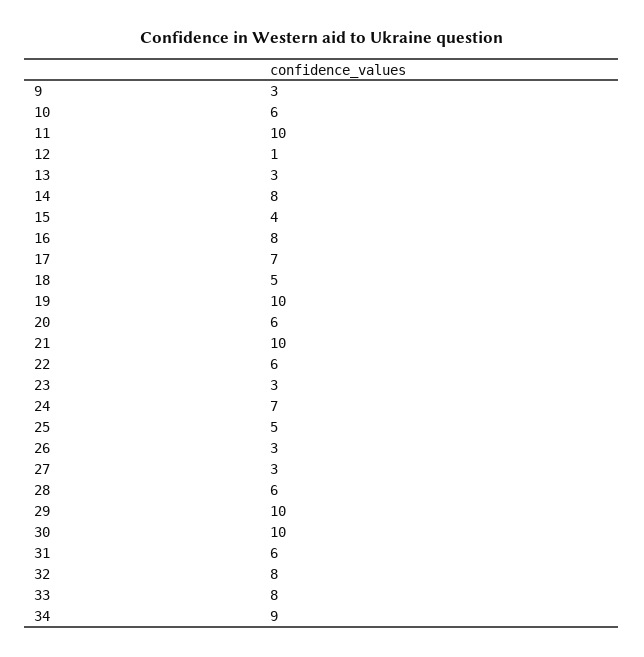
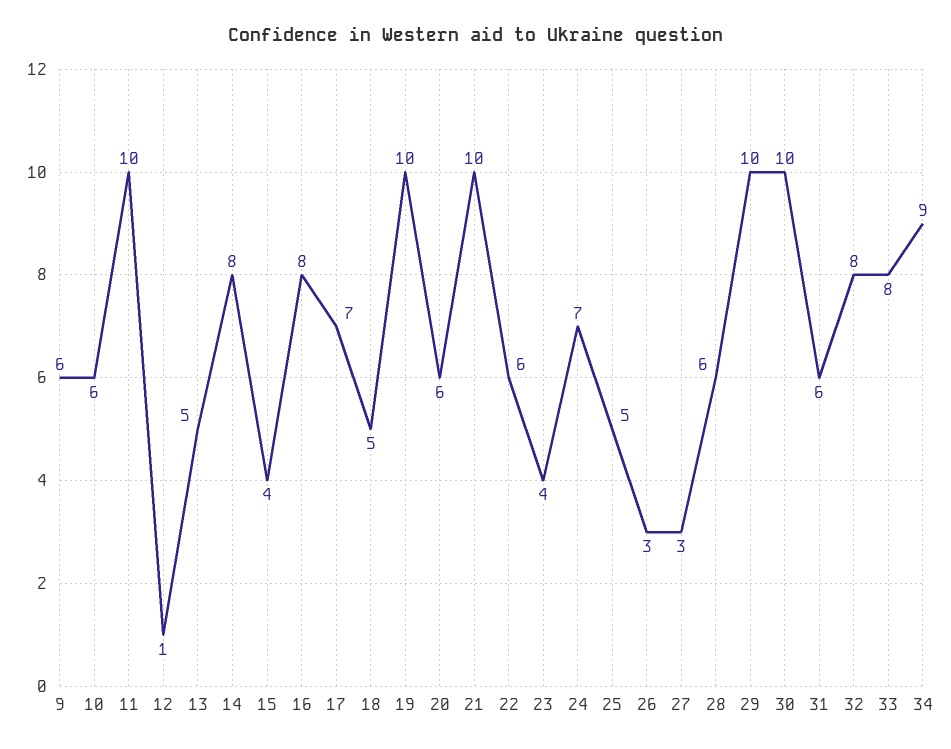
9: 3 -> 6
13: 3 -> 5
23: 3 -> 4

